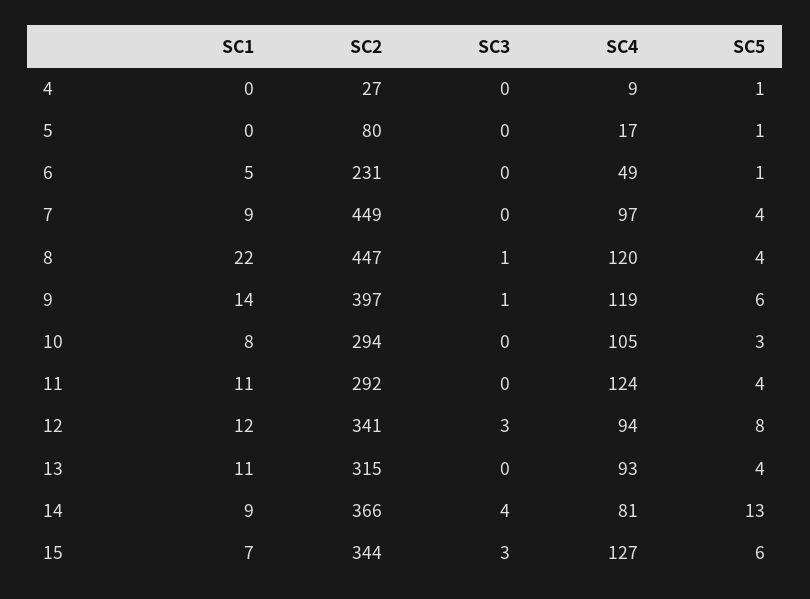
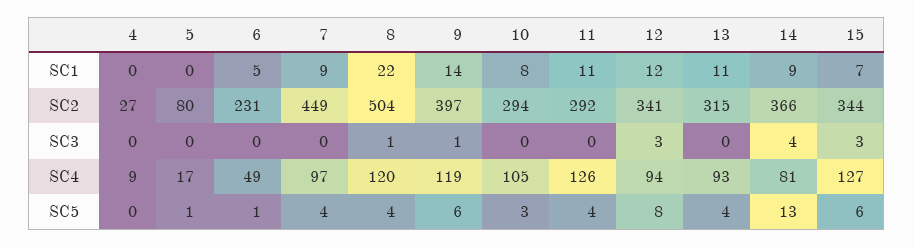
SC5, 4: 1 -> 0
SC2, 8: 447 -> 504
SC4, 11: 124 -> 126

